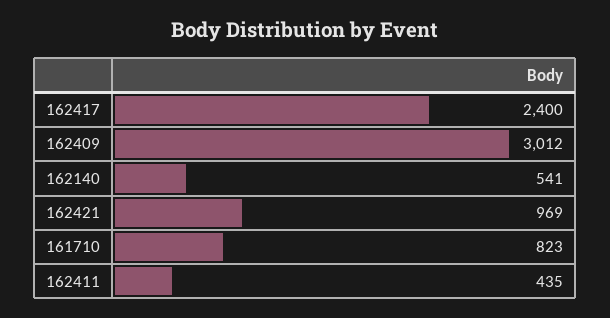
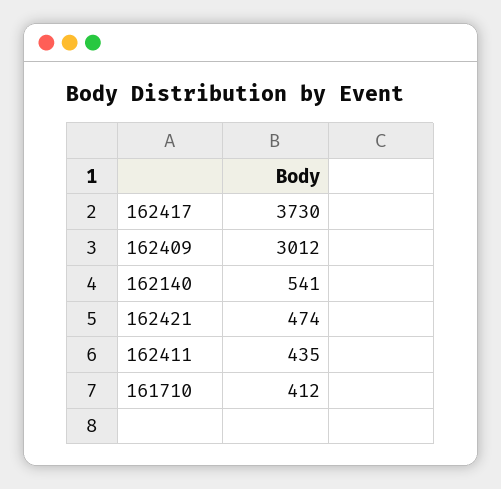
162417: 2400 -> 3730
162421: 969 -> 474
161710: 823 -> 412

